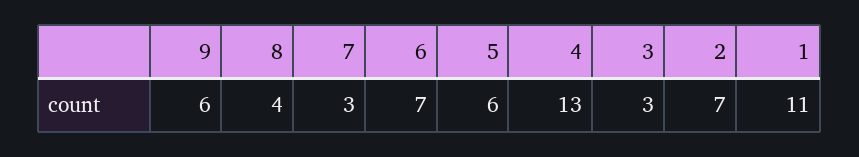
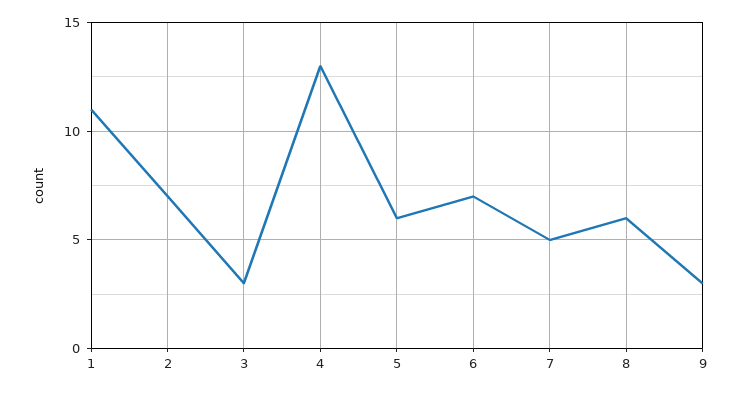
9: 6 -> 3
8: 4 -> 6
7: 3 -> 5

